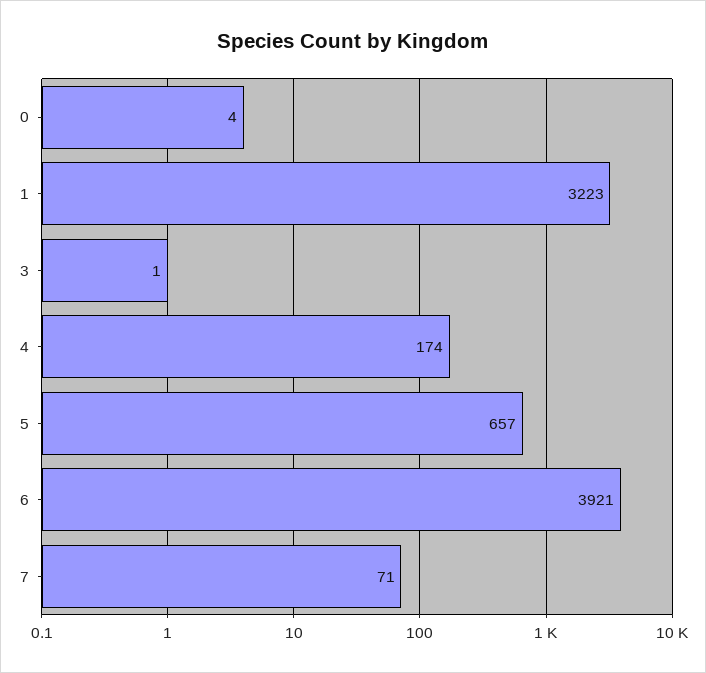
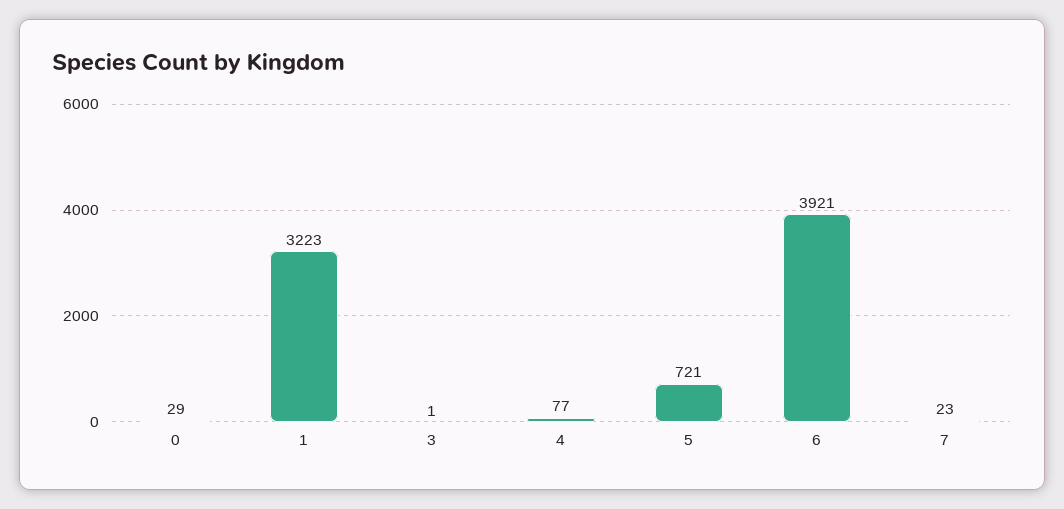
0: 4 -> 29
4: 174 -> 77
5: 657 -> 721
7: 71 -> 23

